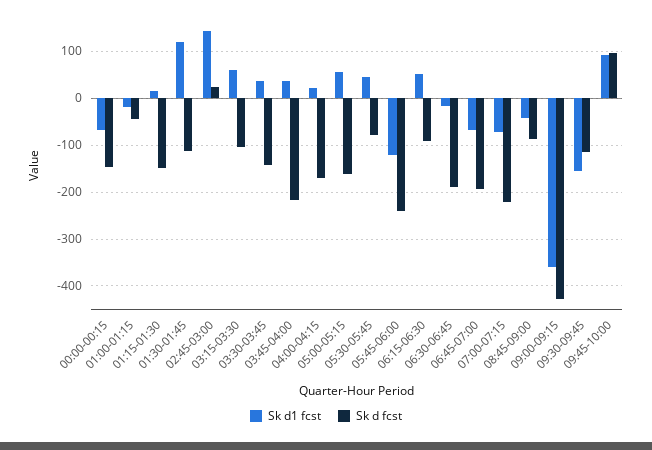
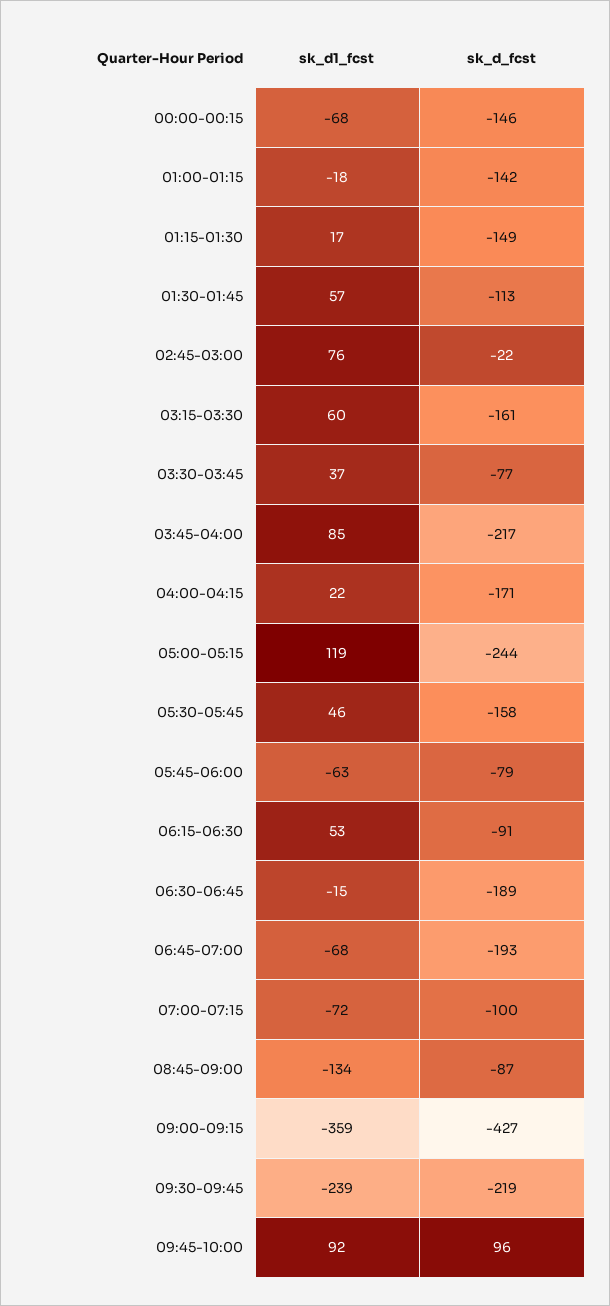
Sk d fcst, 01:00-01:15: -40 -> -142
Sk d1 fcst, 01:30-01:45: 120 -> 57
Sk d1 fcst, 02:45-03:00: 140 -> 76
Sk d fcst, 02:45-03:00: 20 -> -22
Sk d fcst, 03:15-03:30: -100 -> -161
Sk d fcst, 03:30-03:45: -140 -> -77
Sk d1 fcst, 03:45-04:00: 40 -> 85
Sk d1 fcst, 05:00-05:15: 60 -> 119
Sk d fcst, 05:00-05:15: -160 -> -244
Sk d fcst, 05:30-05:45: -80 -> -158
Sk d1 fcst, 05:45-06:00: -120 -> -63
Sk d fcst, 05:45-06:00: -240 -> -79
Sk d fcst, 07:00-07:15: -220 -> -100
Sk d1 fcst, 08:45-09:00: -40 -> -134
Sk d1 fcst, 09:30-09:45: -160 -> -239
Sk d fcst, 09:30-09:45: -120 -> -219

